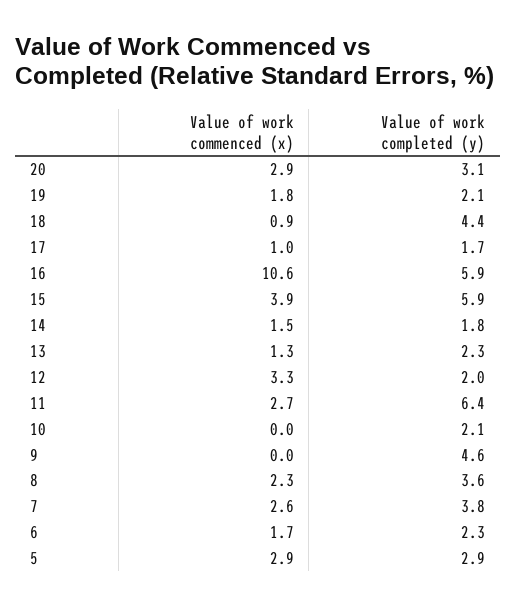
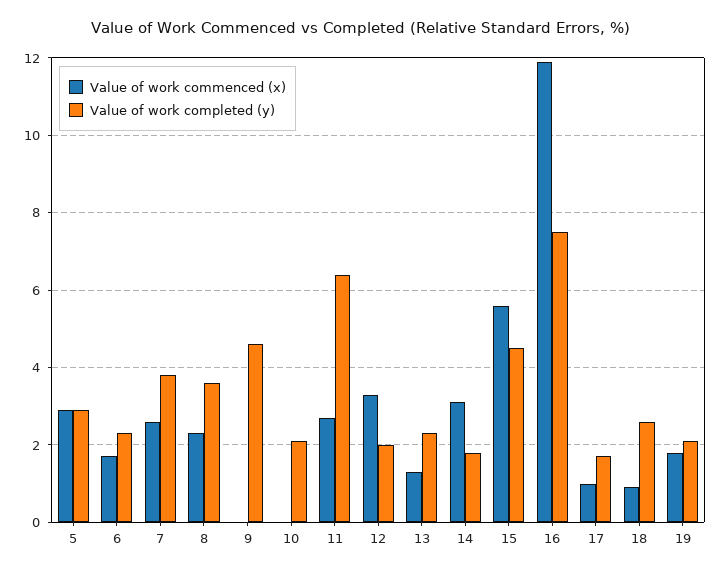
Value of work commenced (x), 20: 2.9 -> none
Value of work completed (y), 20: 3.1 -> none
Value of work completed (y), 18: 4.4 -> 2.5
Value of work commenced (x), 16: 10.6 -> 12
Value of work completed (y), 16: 5.9 -> 7.5
Value of work commenced (x), 15: 3.9 -> 5.5
Value of work completed (y), 15: 5.9 -> 4.5
Value of work commenced (x), 14: 1.5 -> 3

